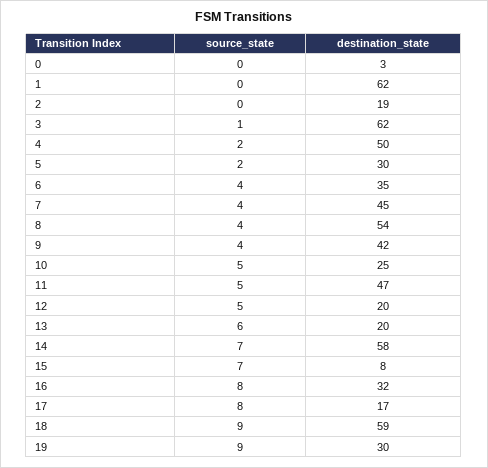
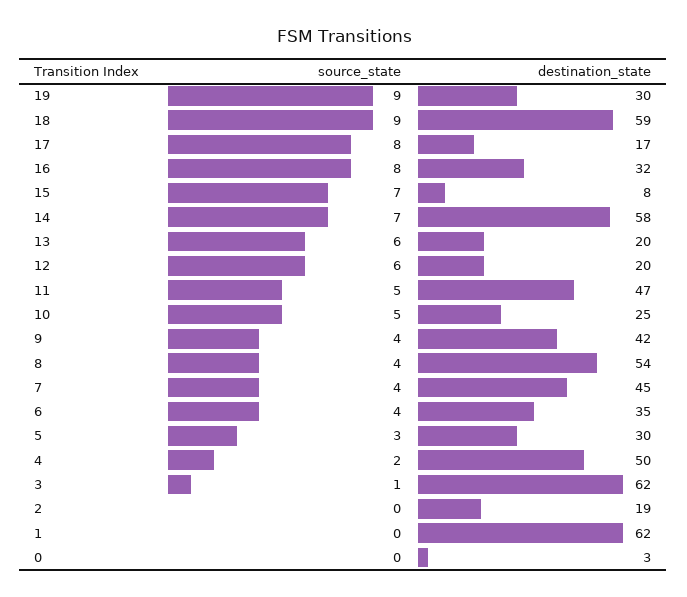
source_state, 5: 2 -> 3
source_state, 12: 5 -> 6

